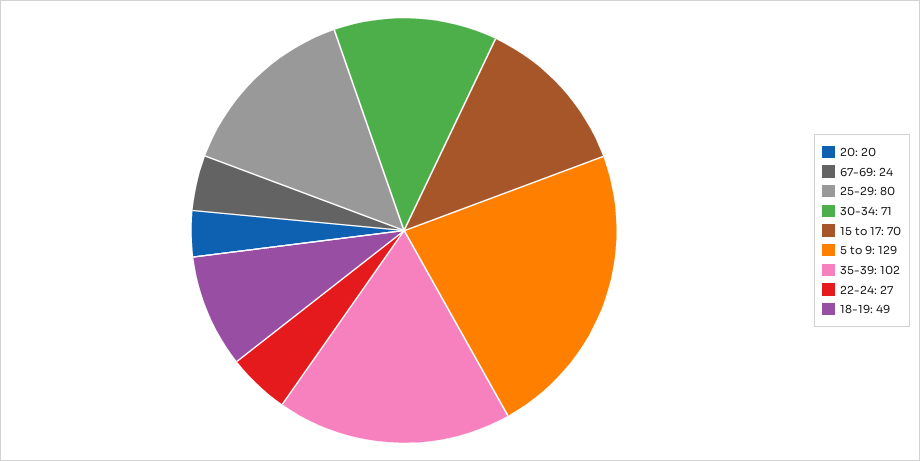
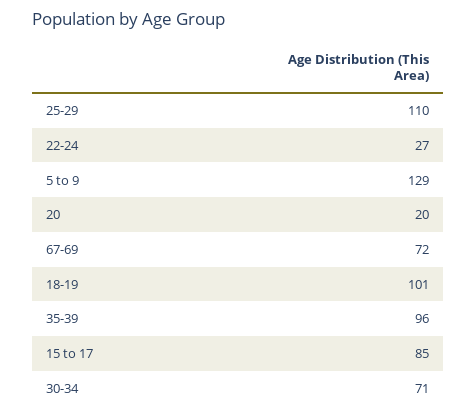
67-69: 24 -> 72
25-29: 80 -> 110
15 to 17: 70 -> 85
35-39: 102 -> 96
18-19: 49 -> 101

